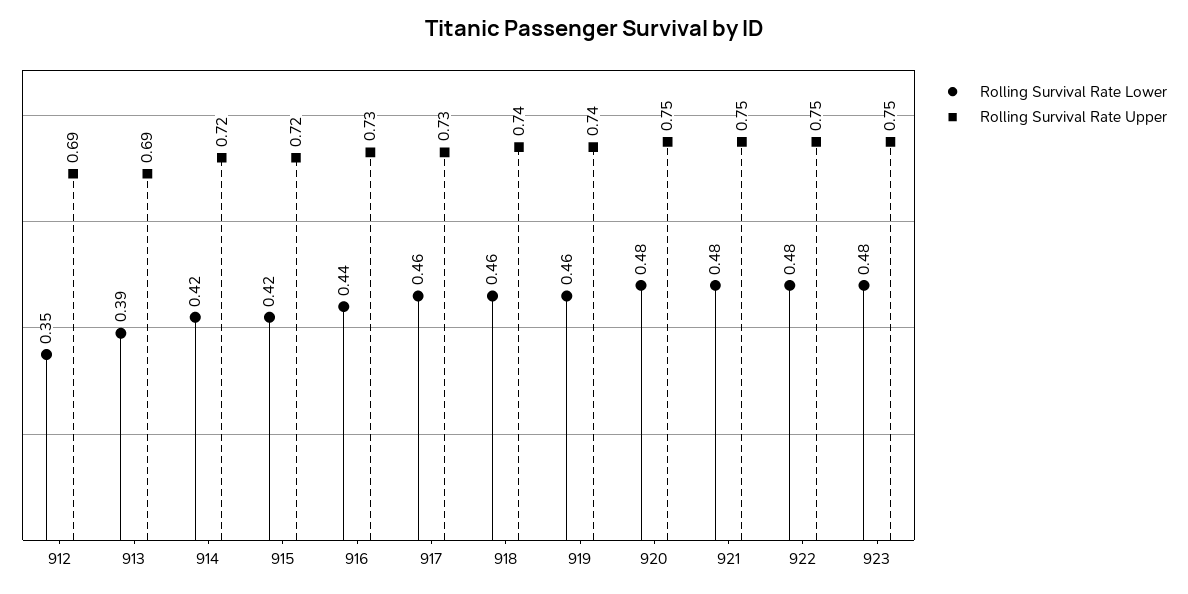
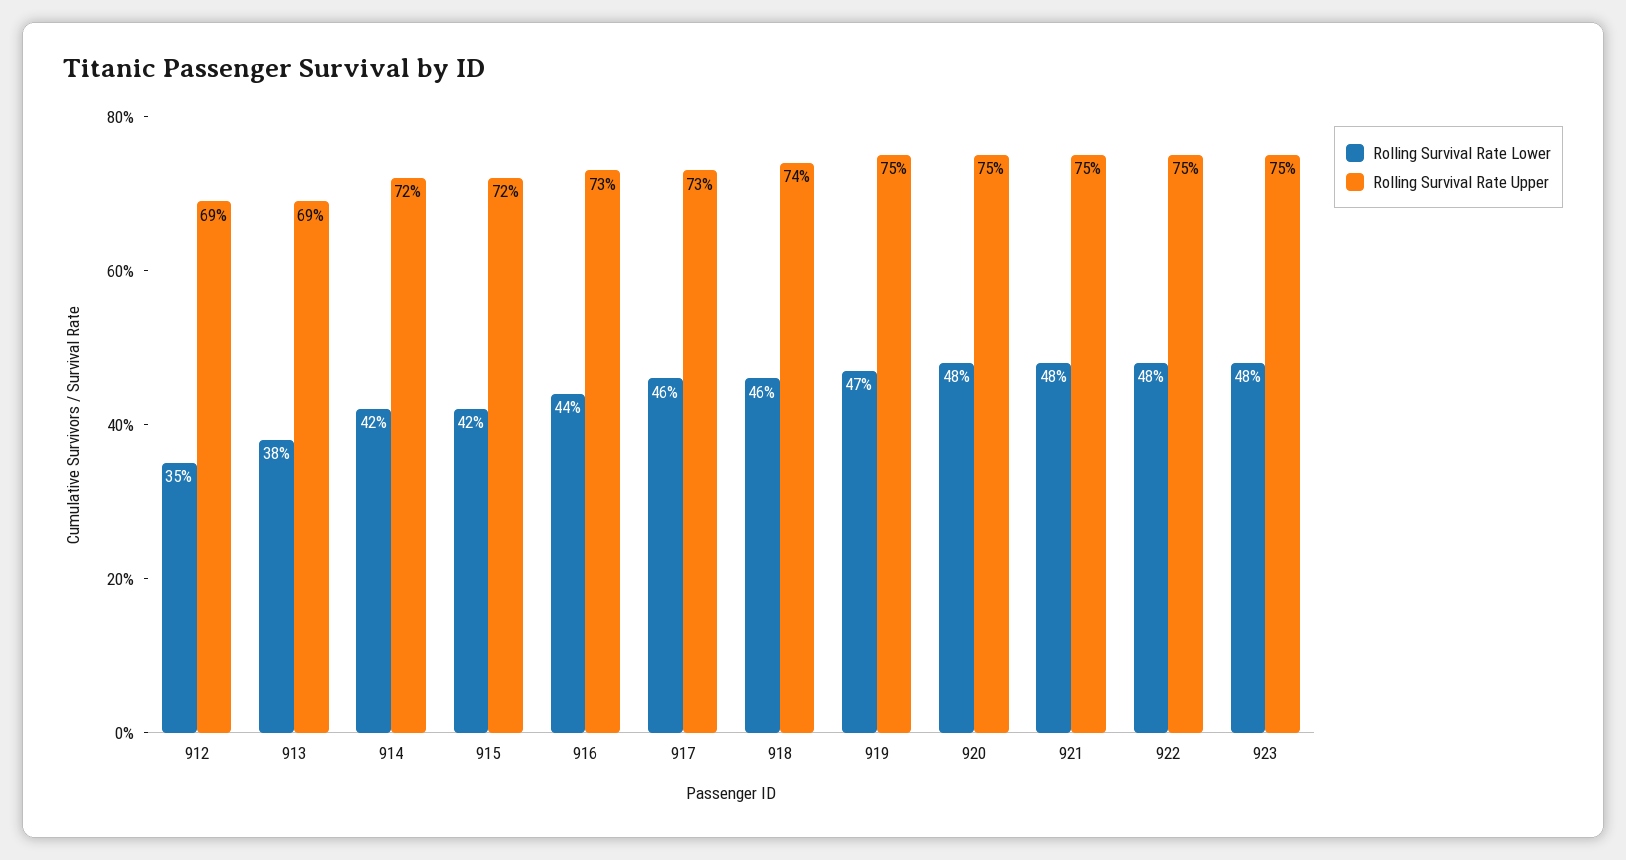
Rolling Survival Rate Lower, 913: 0.39 -> 0.38
Rolling Survival Rate Lower, 919: 0.46 -> 0.47
Rolling Survival Rate Upper, 919: 0.74 -> 0.75

